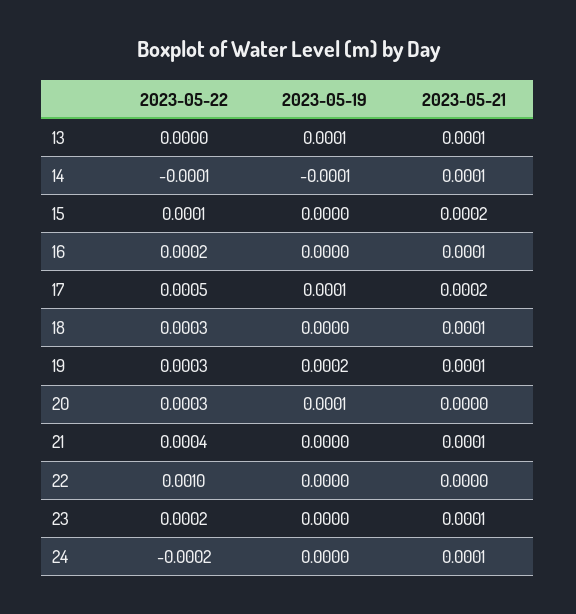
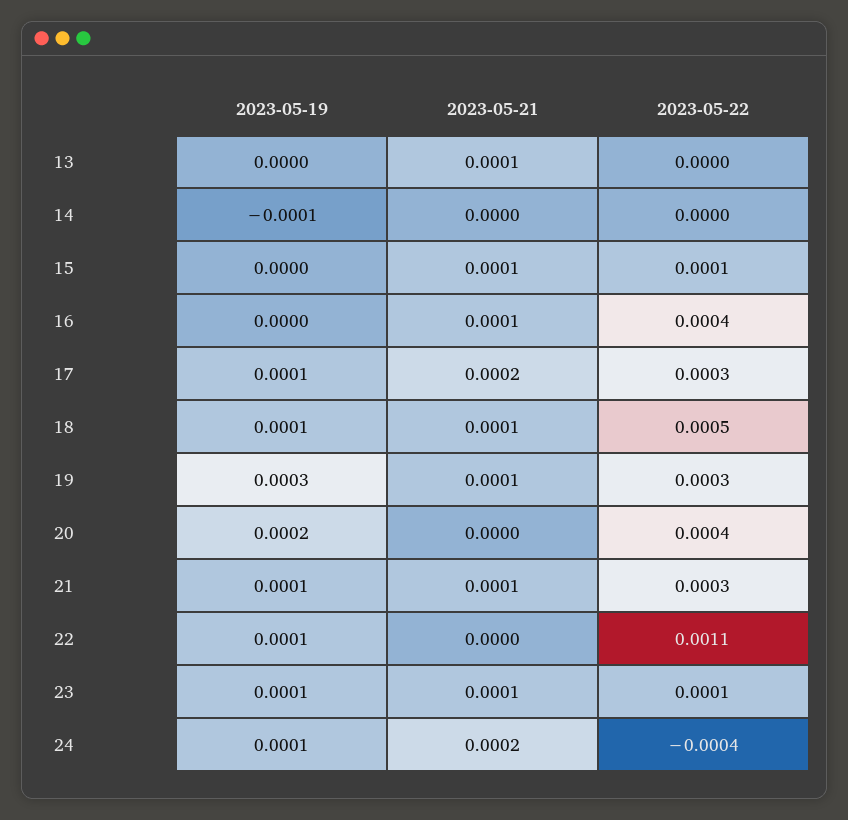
2023-05-19, 13: 0.0001 -> 0
2023-05-22, 14: -0.0001 -> 0
2023-05-21, 14: 0.0001 -> 0
2023-05-21, 15: 0.0002 -> 0.0001
2023-05-22, 16: 0.0002 -> 0.0004
2023-05-22, 17: 0.0005 -> 0.0003
2023-05-22, 18: 0.0003 -> 0.0005
2023-05-19, 18: 0 -> 0.0001
2023-05-19, 19: 0.0002 -> 0.0003
2023-05-22, 20: 0.0003 -> 0.0004
2023-05-19, 20: 0.0001 -> 0.0002
2023-05-22, 21: 0.0004 -> 0.0003
2023-05-19, 21: 0 -> 0.0001
2023-05-22, 22: 0.001 -> 0.0011
2023-05-19, 22: 0 -> 0.0001
2023-05-22, 23: 0.0002 -> 0.0001
2023-05-19, 23: 0 -> 0.0001
2023-05-22, 24: -0.0002 -> -0.0004
2023-05-19, 24: 0 -> 0.0001
2023-05-21, 24: 0.0001 -> 0.0002

